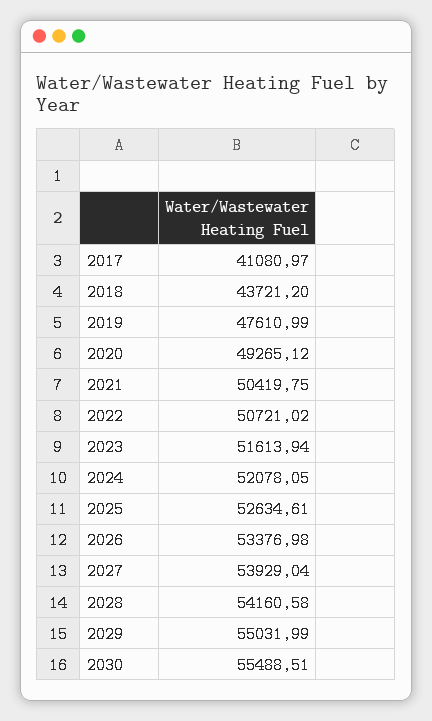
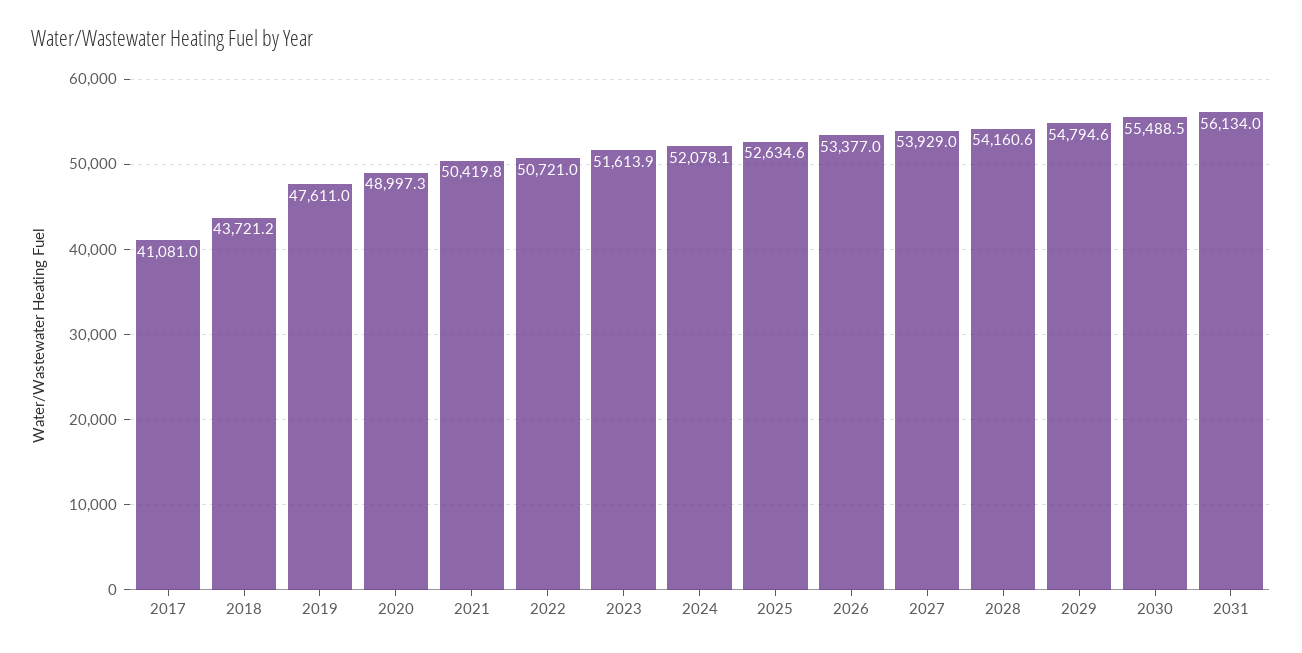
2020: 49265.12 -> 48997.3
2029: 55031.99 -> 54794.6
2031: none -> 56134

